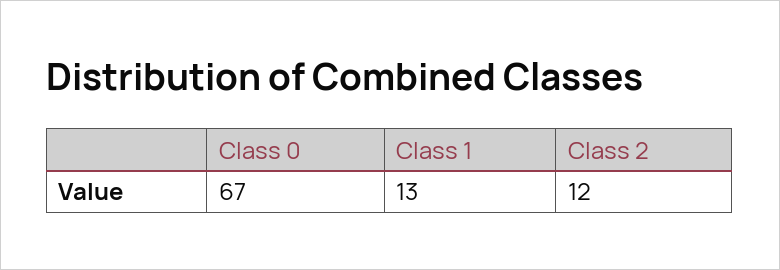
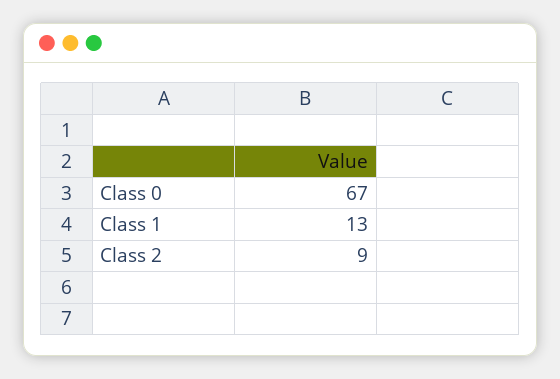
Class 2: 12 -> 9

